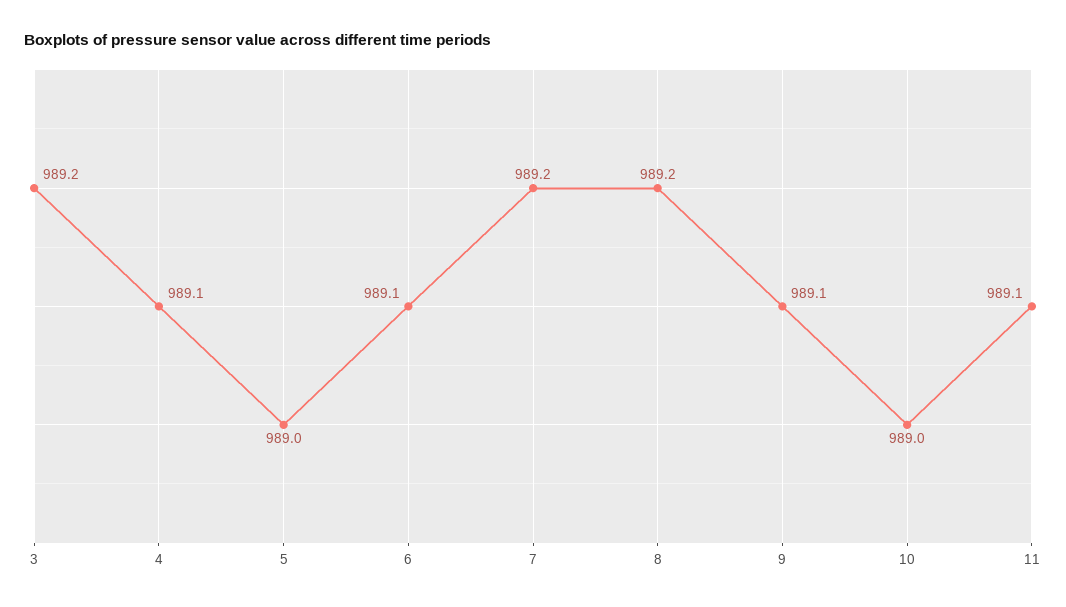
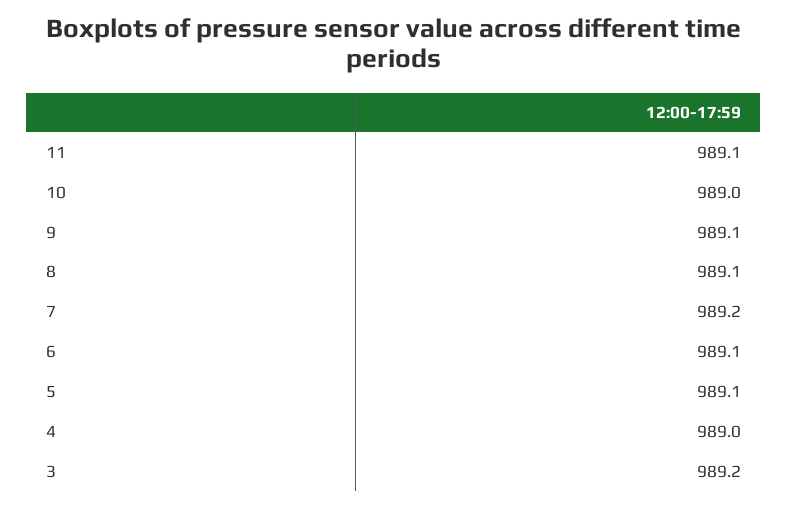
4: 989.1 -> 989
5: 989 -> 989.1
8: 989.2 -> 989.1

